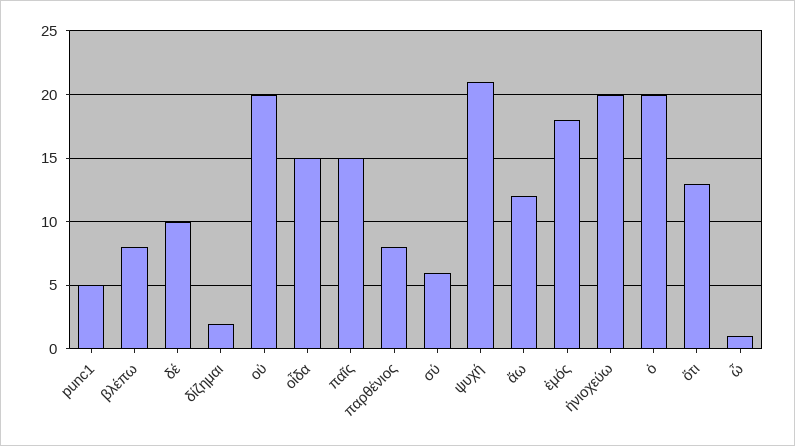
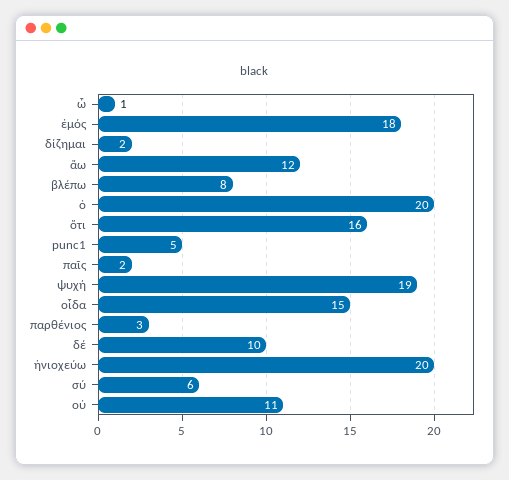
οὐ: 20 -> 11
παῖς: 15 -> 2
παρθένιος: 8 -> 3
ψυχή: 21 -> 19
ὅτι: 13 -> 16

